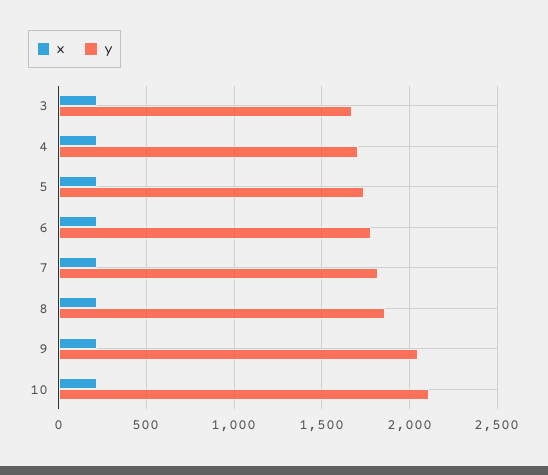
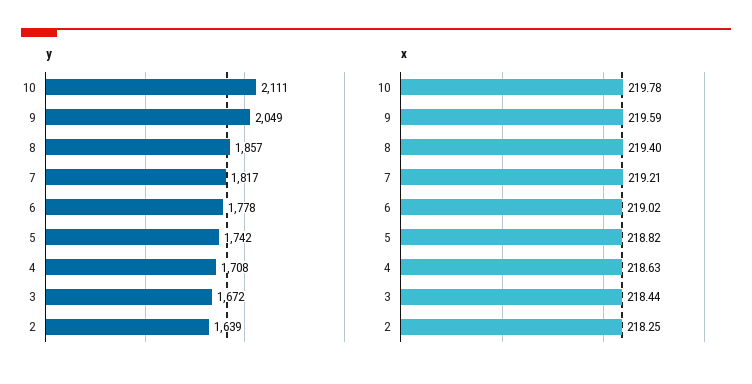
y, 2: none -> 1639
x, 2: none -> 218.25

